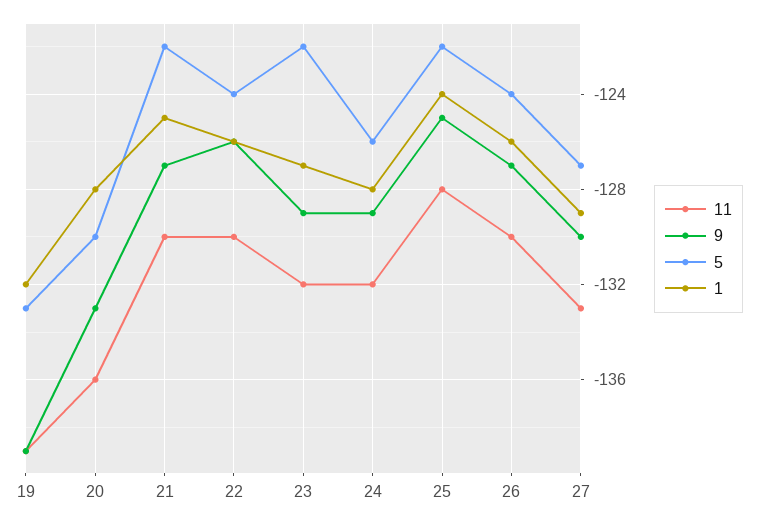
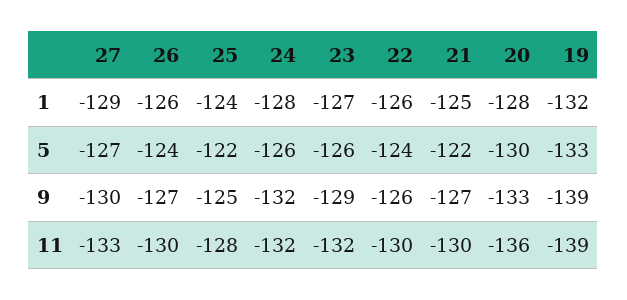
5, 23: -122 -> -126
9, 24: -129 -> -132

